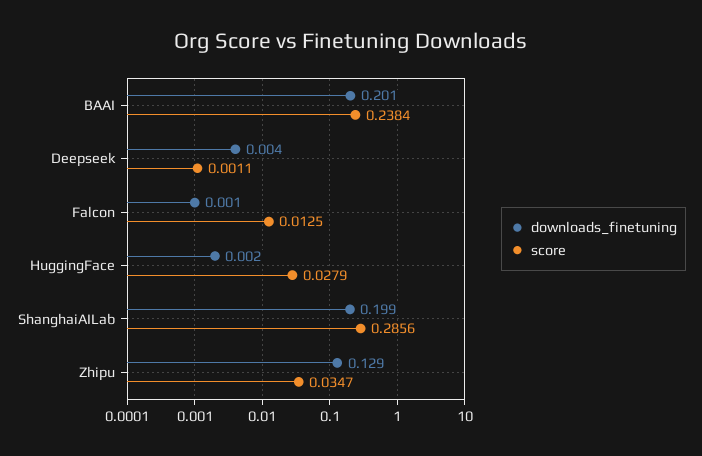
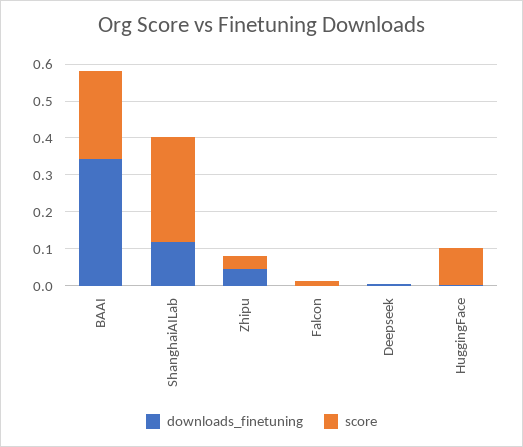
downloads_finetuning, BAAI: 0.201 -> 0.35
score, HuggingFace: 0.0279 -> 0.1
downloads_finetuning, ShanghaiAILab: 0.199 -> 0.125
downloads_finetuning, Zhipu: 0.129 -> 0.05

